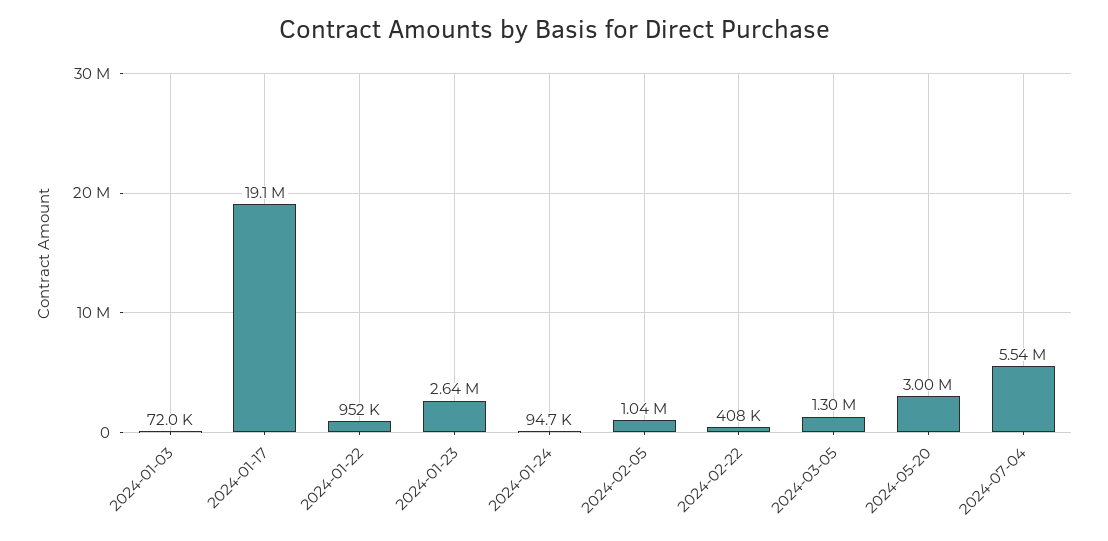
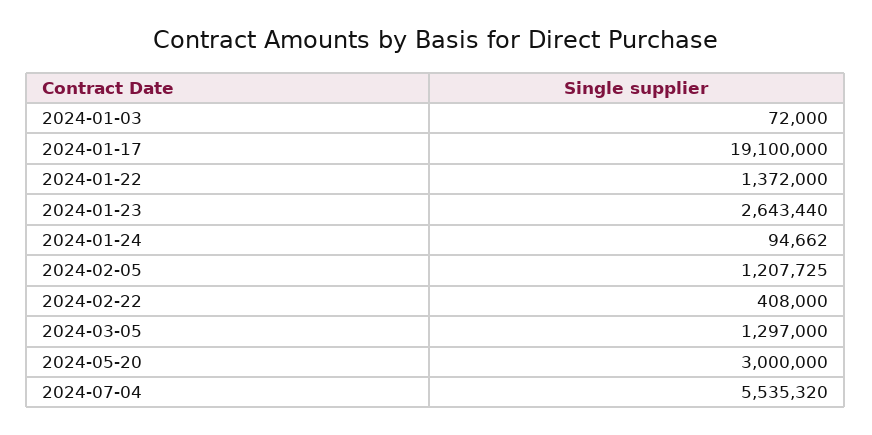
2024-01-22: 952000 -> 1372000
2024-02-05: 1040000 -> 1207725

